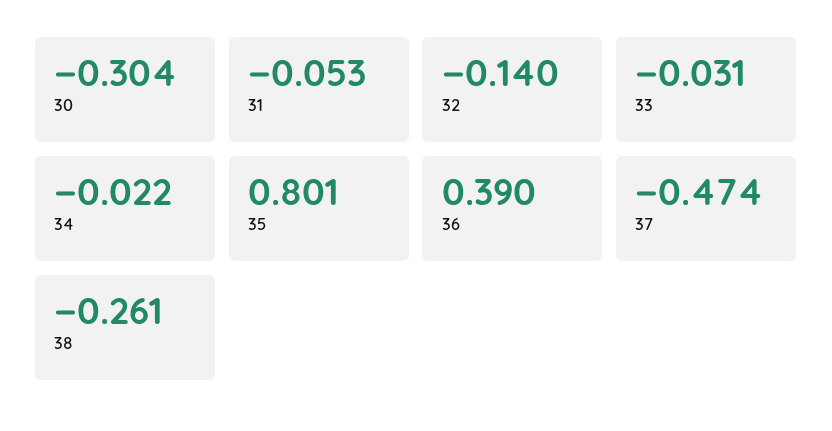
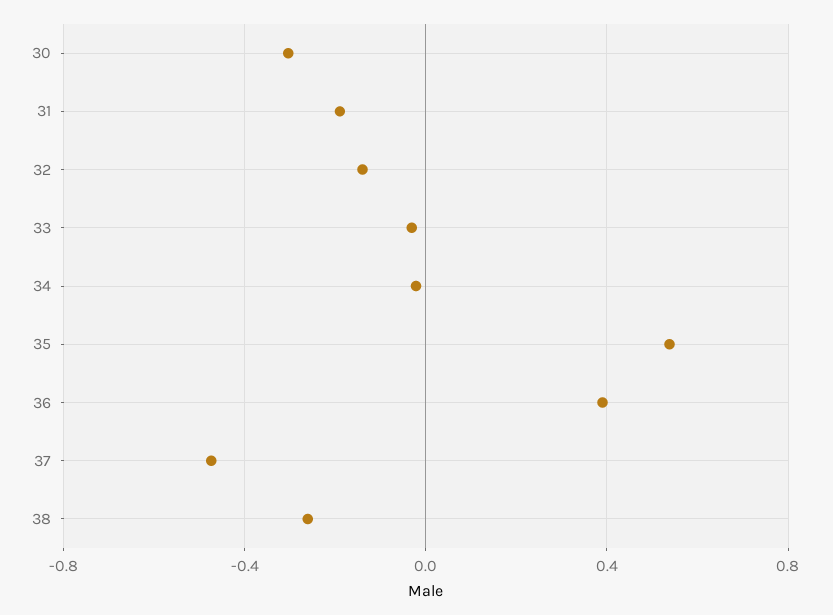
31: -0.053 -> -0.2
35: 0.801 -> 0.55

